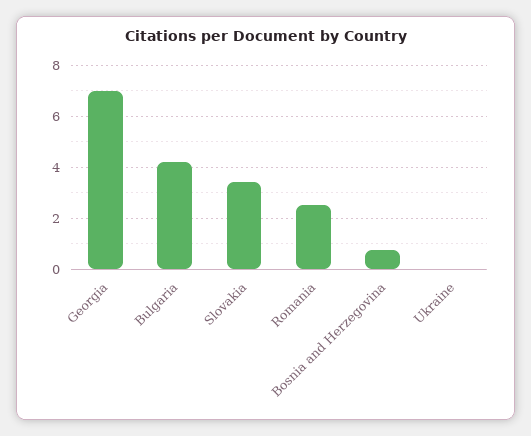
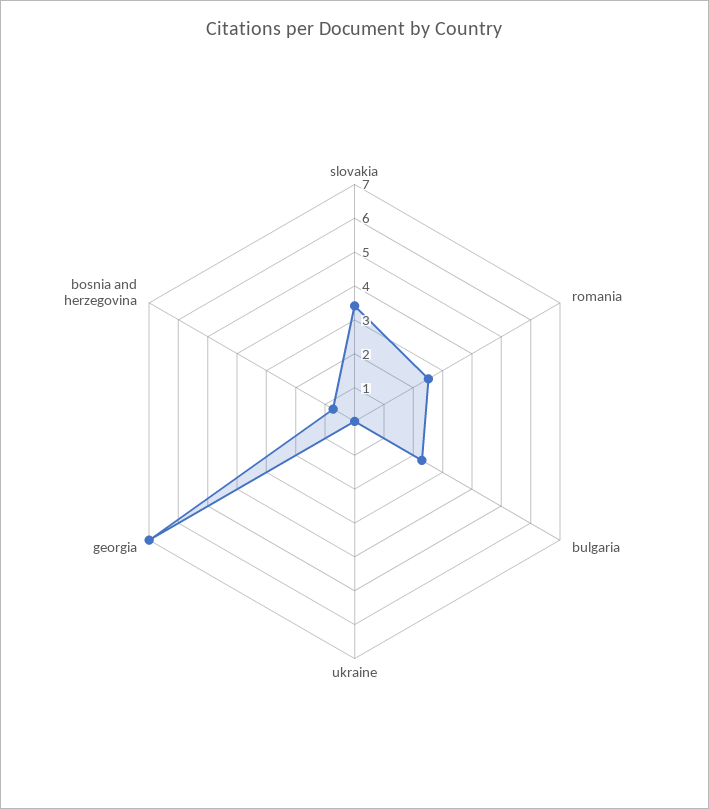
Bulgaria: 4.25 -> 2.25

